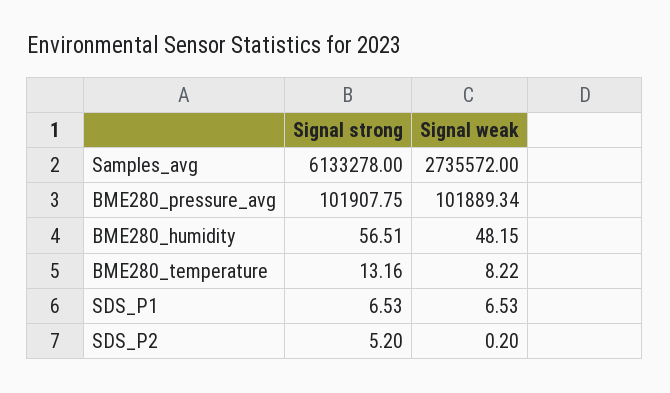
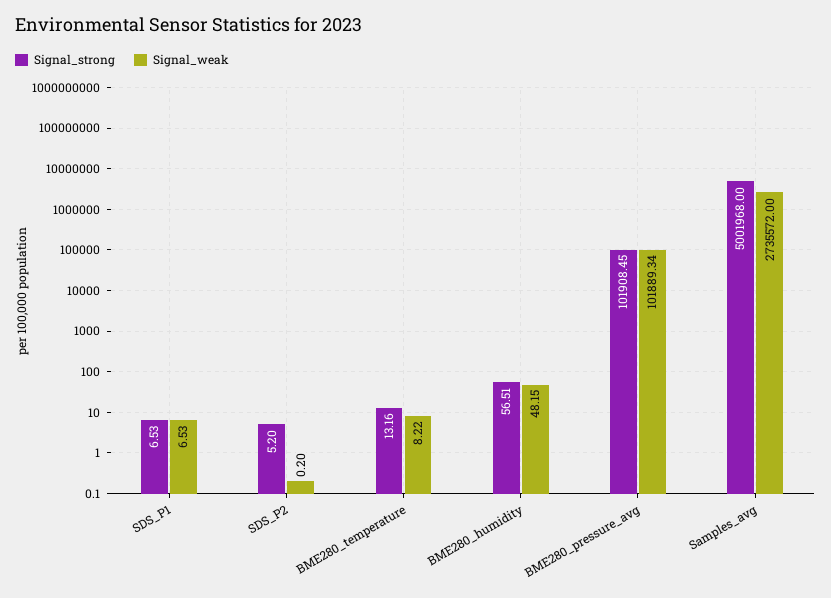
Signal strong, Samples_avg: 6133278 -> 5001968
Signal strong, BME280_pressure_avg: 101907.75 -> 101908.45

